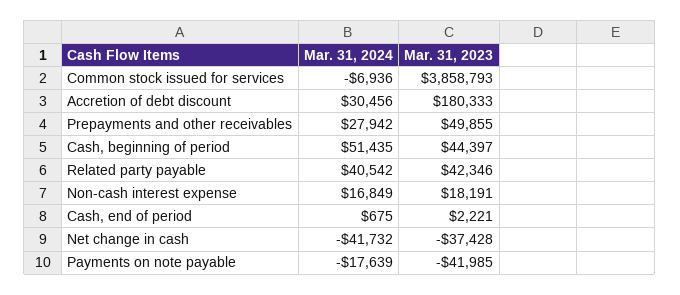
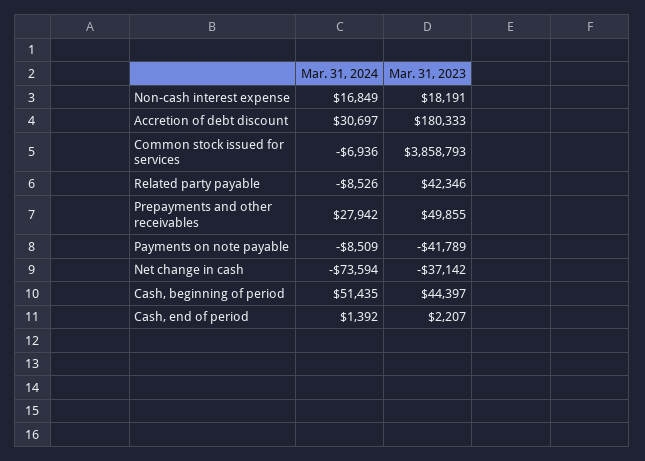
Mar. 31, 2024, Accretion of debt discount: 30456 -> 30697
Mar. 31, 2024, Related party payable: 40542 -> -8526
Mar. 31, 2024, Cash, end of period: 675 -> 1392
Mar. 31, 2023, Cash, end of period: 2221 -> 2207
Mar. 31, 2024, Net change in cash: -41732 -> -73594
Mar. 31, 2023, Net change in cash: -37428 -> -37142
Mar. 31, 2024, Payments on note payable: -17639 -> -8509
Mar. 31, 2023, Payments on note payable: -41985 -> -41789

